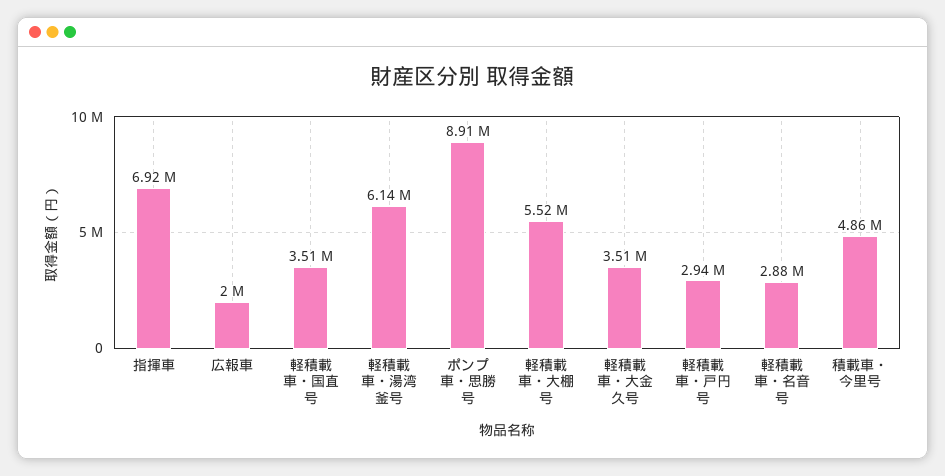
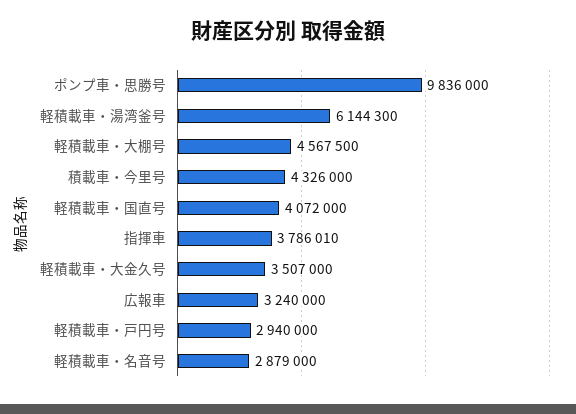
指揮車: 6920000 -> 3786010
広報車: 2000000 -> 3240000
軽積載車・国直号: 3510000 -> 4072000
ポンプ車・思勝号: 8910000 -> 9836000
軽積載車・大棚号: 5520000 -> 4567500
積載車・今里号: 4860000 -> 4326000

